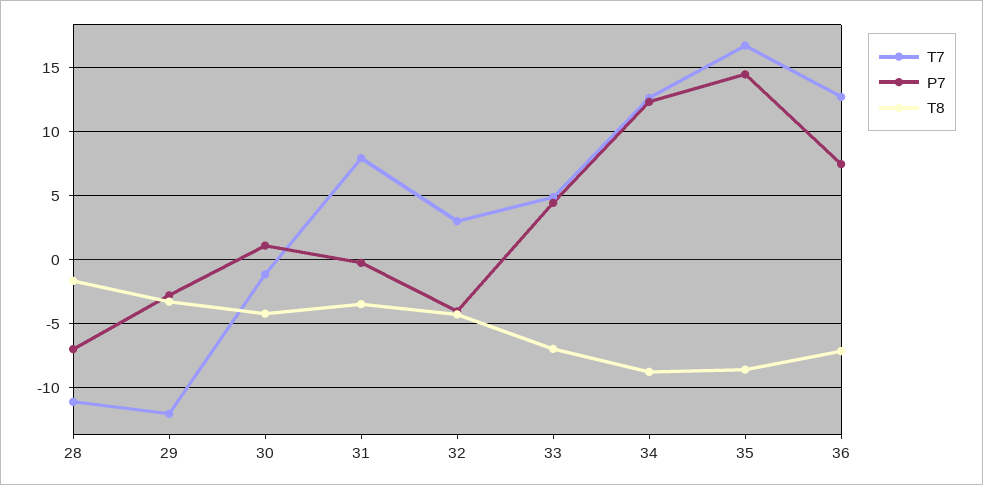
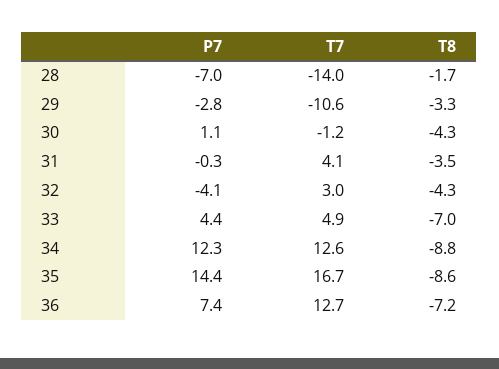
T7, 28: -11 -> -14
T7, 29: -12 -> -10.6
T7, 31: 8 -> 4.1

